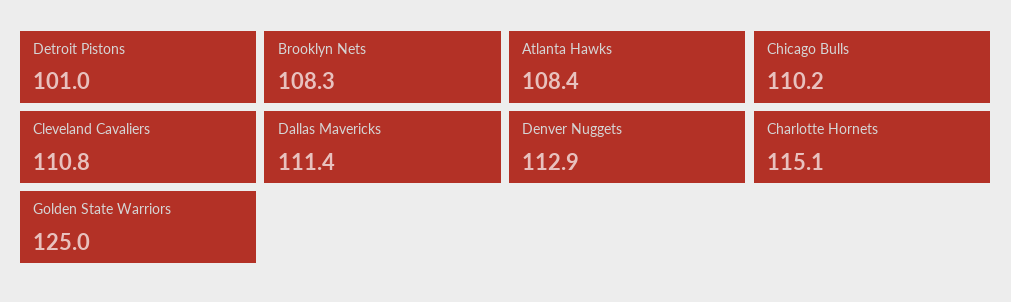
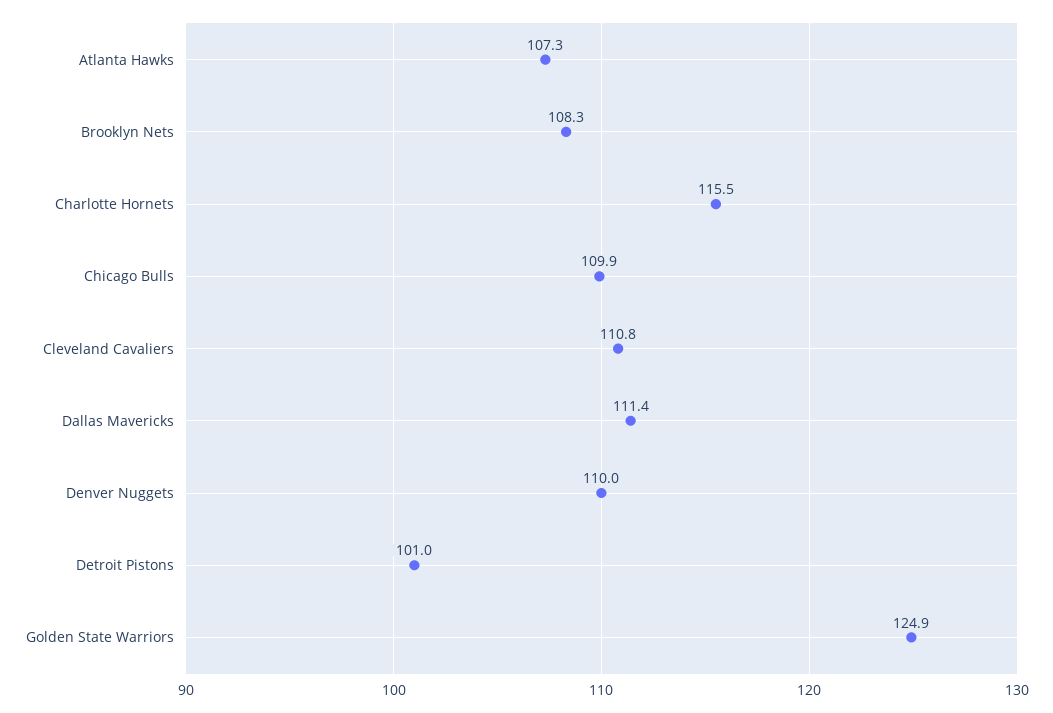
Atlanta Hawks: 108.4 -> 107.3
Chicago Bulls: 110.2 -> 109.9
Denver Nuggets: 112.9 -> 110
Charlotte Hornets: 115.1 -> 115.5
Golden State Warriors: 125 -> 124.9

